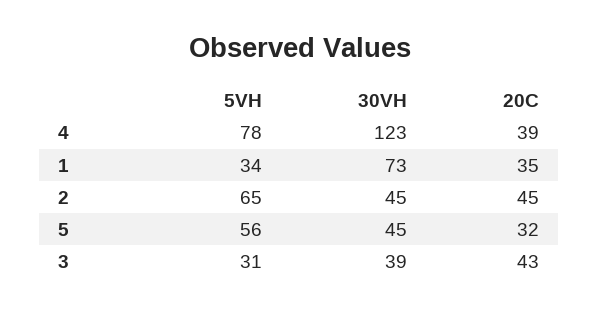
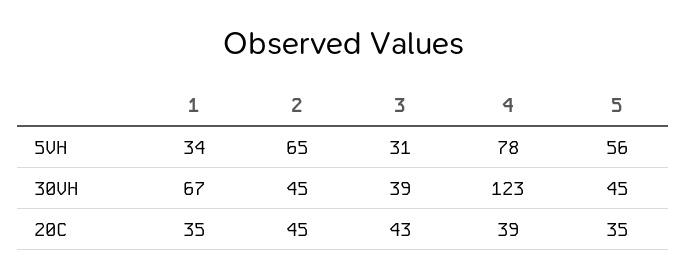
30VH, 1: 73 -> 67
20C, 5: 32 -> 35

